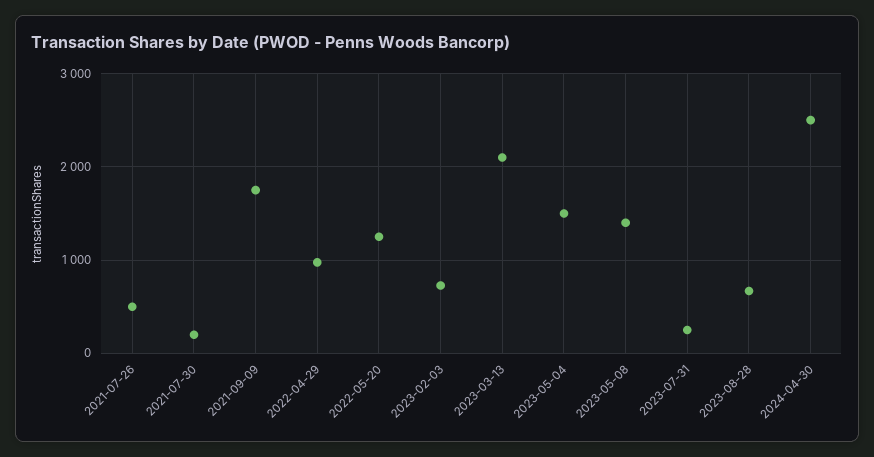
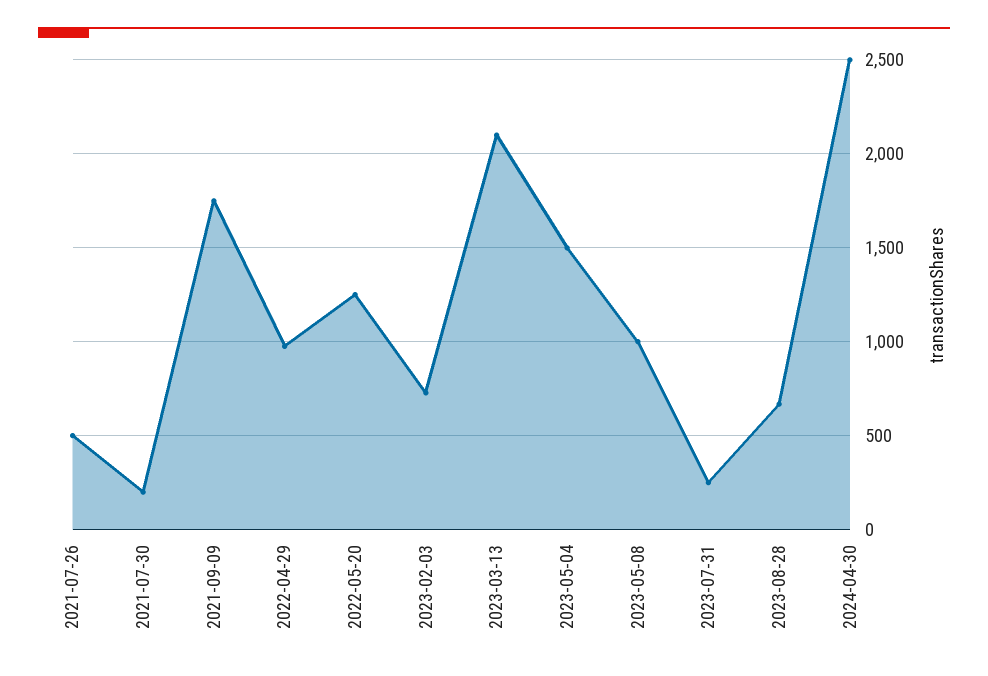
2023-05-08: 1400 -> 1000

